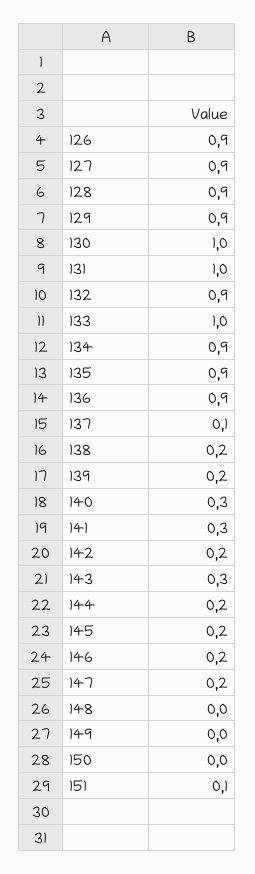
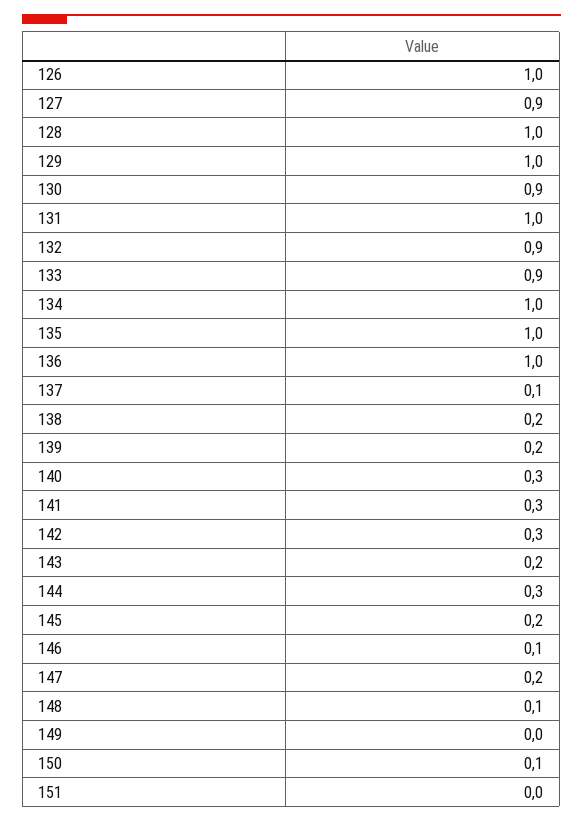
126: 0.9 -> 1
128: 0.9 -> 1
129: 0.9 -> 1
130: 1 -> 0.9
133: 1 -> 0.9
134: 0.9 -> 1
135: 0.9 -> 1
136: 0.9 -> 1
142: 0.2 -> 0.3
143: 0.3 -> 0.2
144: 0.2 -> 0.3
146: 0.2 -> 0.1
148: 0 -> 0.1
150: 0 -> 0.1
151: 0.1 -> 0

